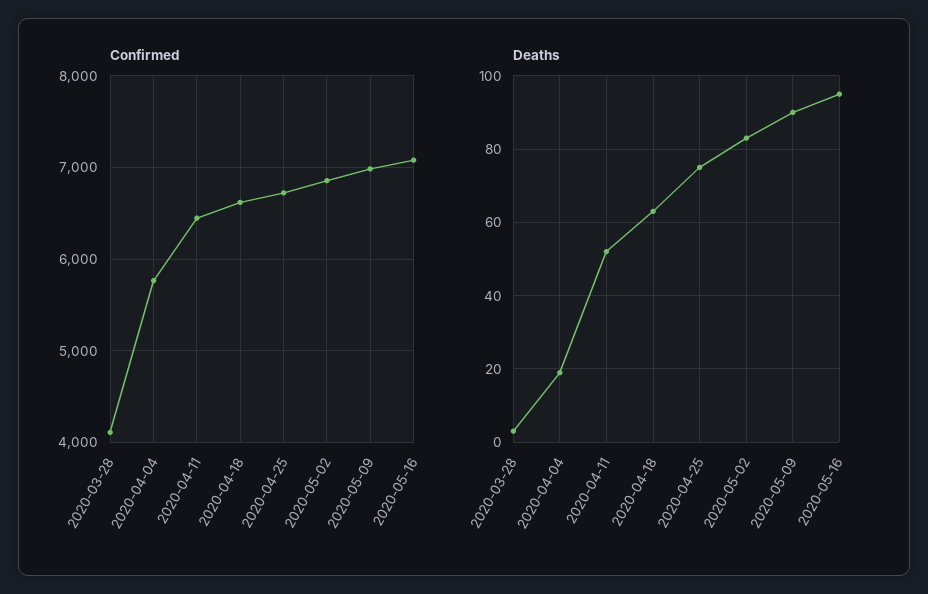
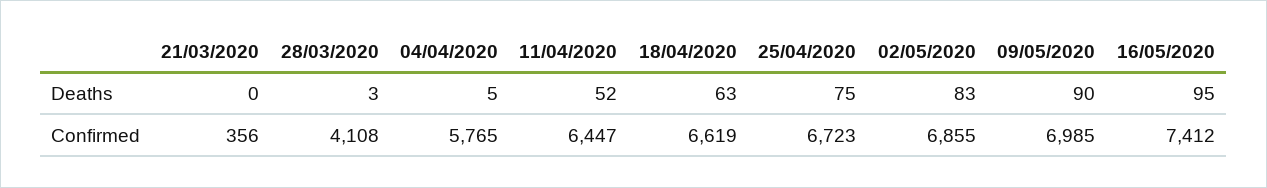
Confirmed, 2020-05-16: 7100 -> 7412
Deaths, 2020-04-04: 20 -> 5
Deaths, 21/03/2020: none -> 0
Confirmed, 21/03/2020: none -> 356

